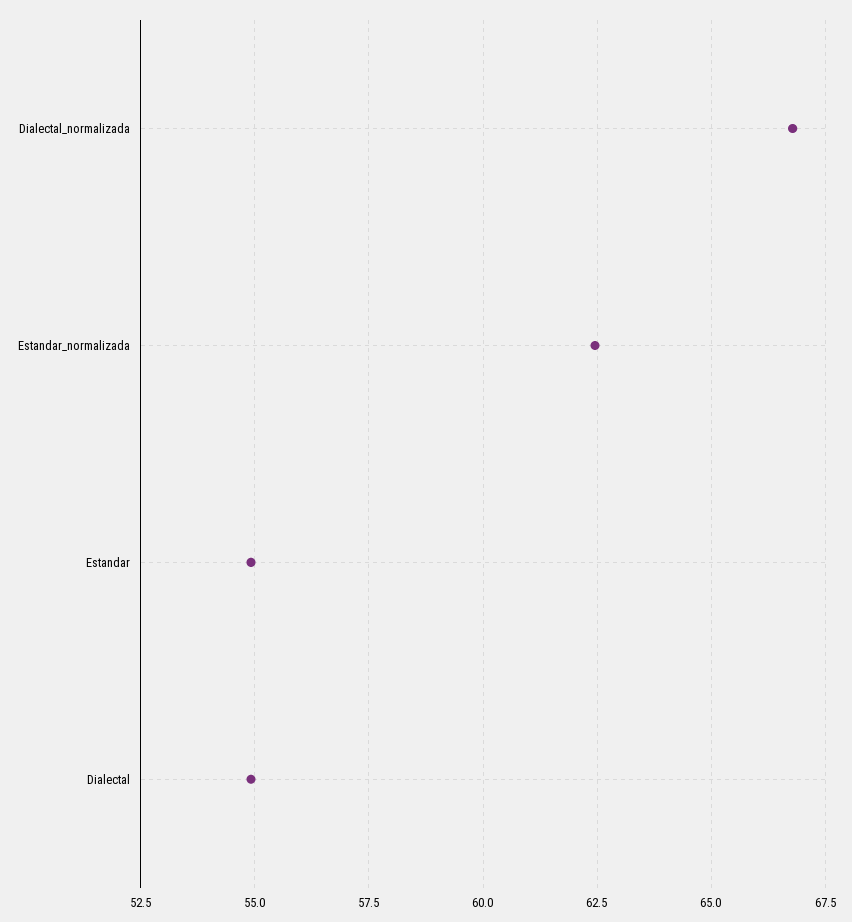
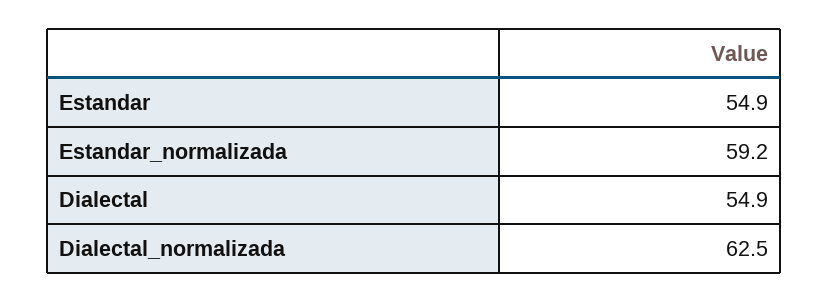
Dialectal_normalizada: 66.75 -> 62.5
Estandar_normalizada: 62.5 -> 59.2

